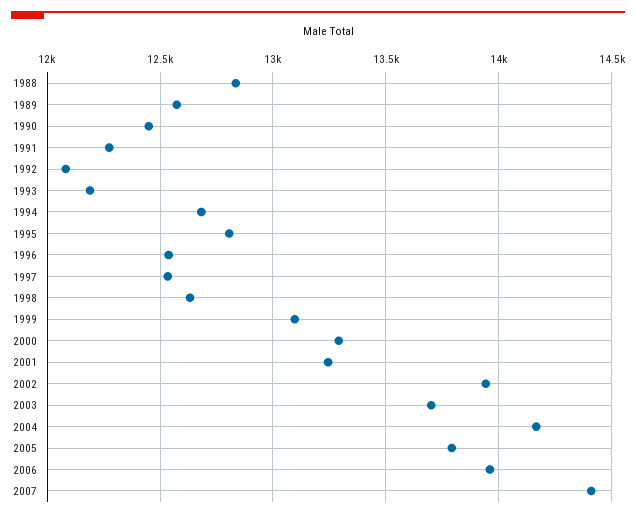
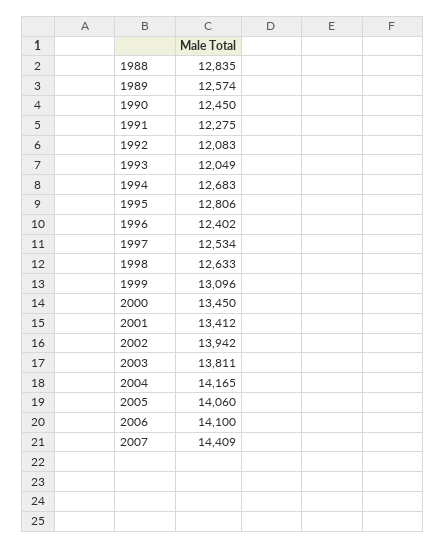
1993: 12200 -> 12049
1996: 12550 -> 12402
2000: 13300 -> 13450
2001: 13250 -> 13412
2003: 13700 -> 13811
2005: 13800 -> 14060
2006: 13950 -> 14100

